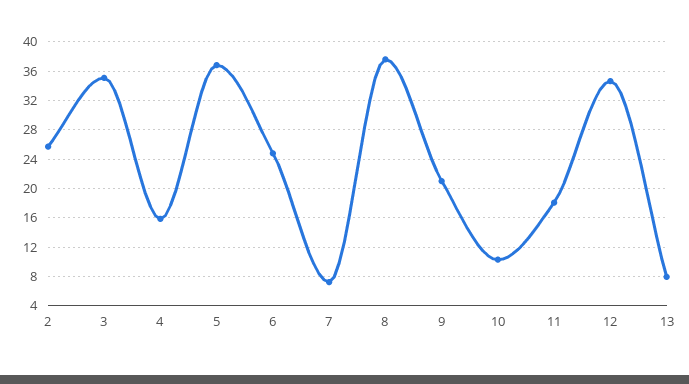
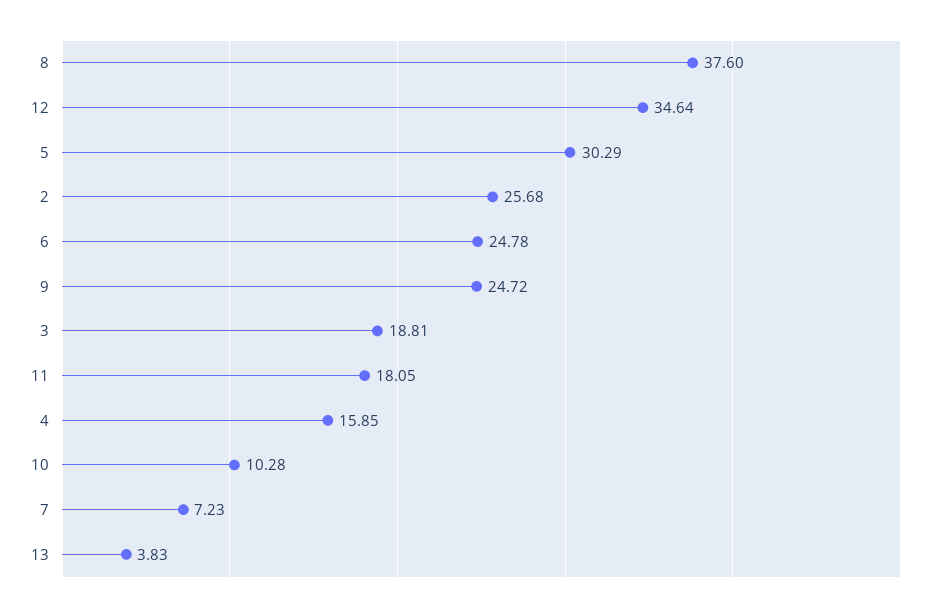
3: 35 -> 18.81
5: 37 -> 30.29
9: 21 -> 24.72
13: 8 -> 3.83

